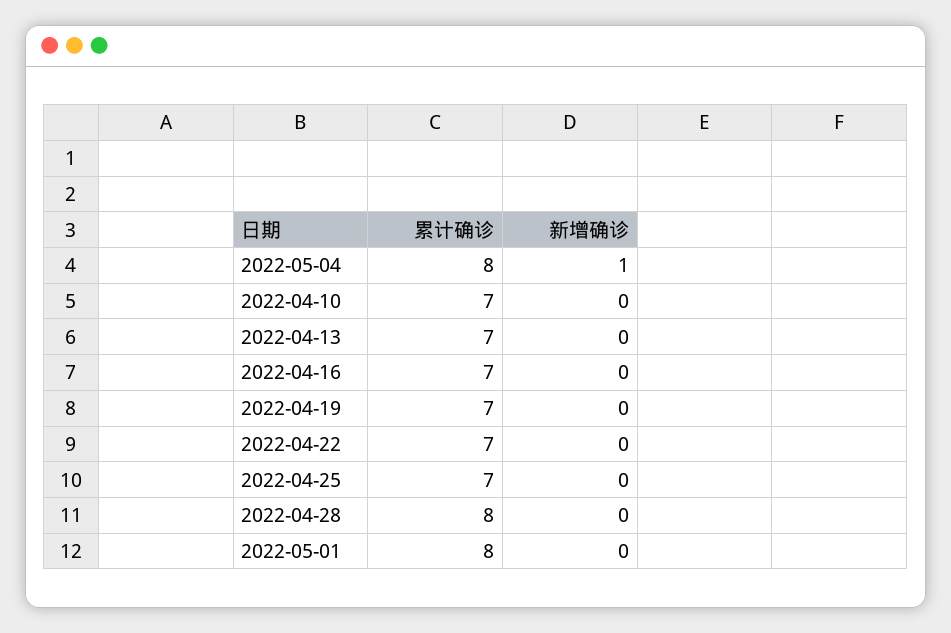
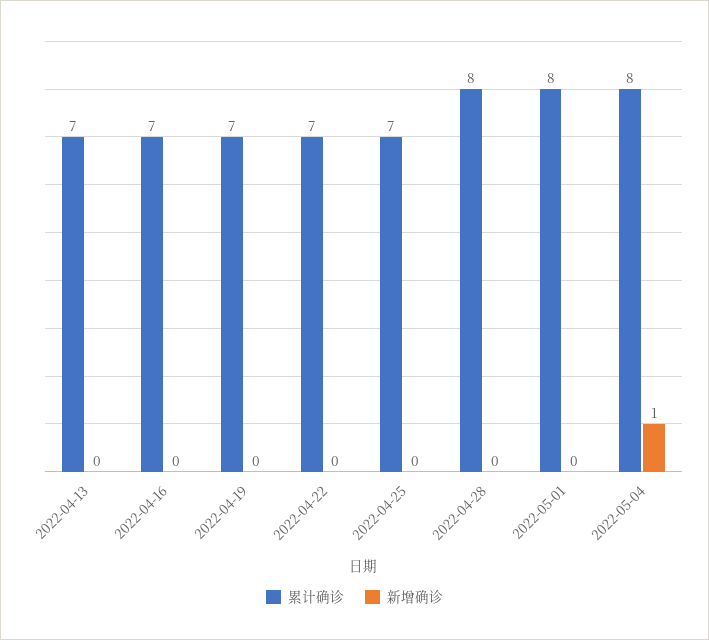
累计确诊, 2022-04-10: 7 -> none
新增确诊, 2022-04-10: 0 -> none

